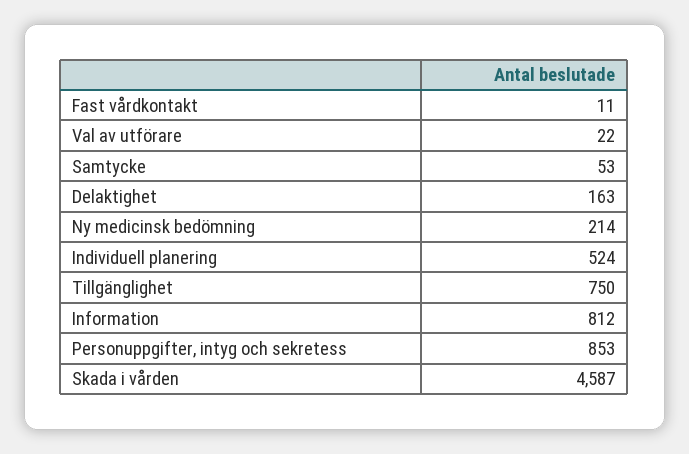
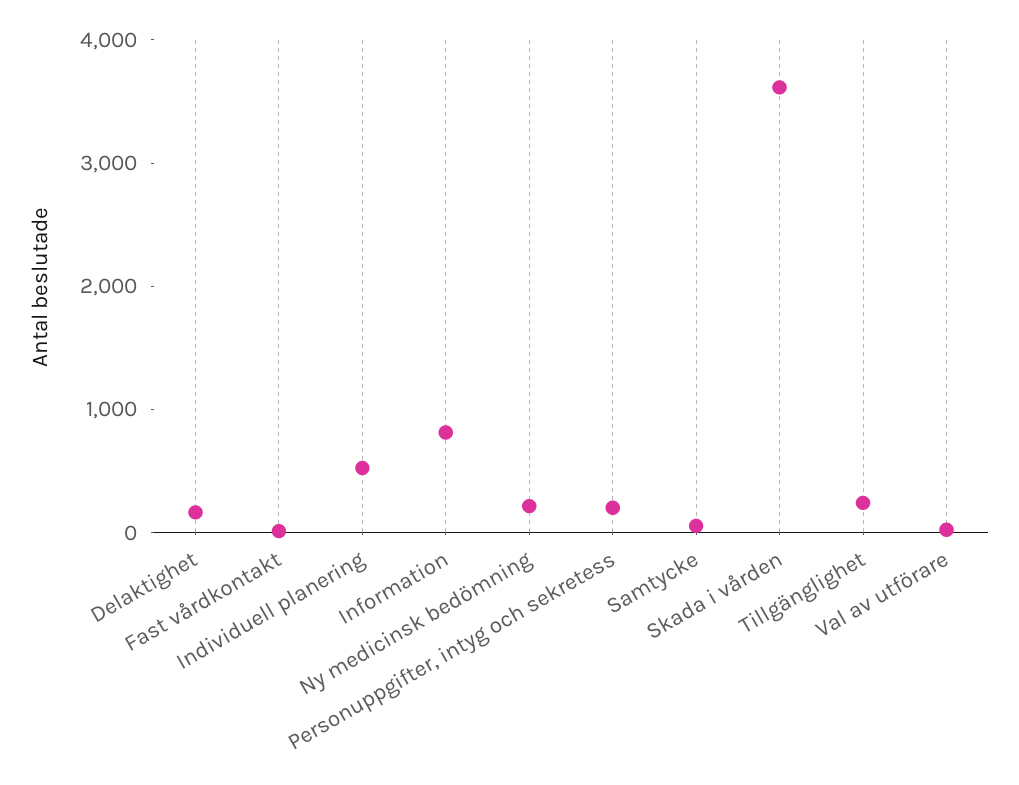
Tillgänglighet: 750 -> 200
Personuppgifter, intyg och sekretess: 853 -> 200
Skada i vården: 4587 -> 3600

